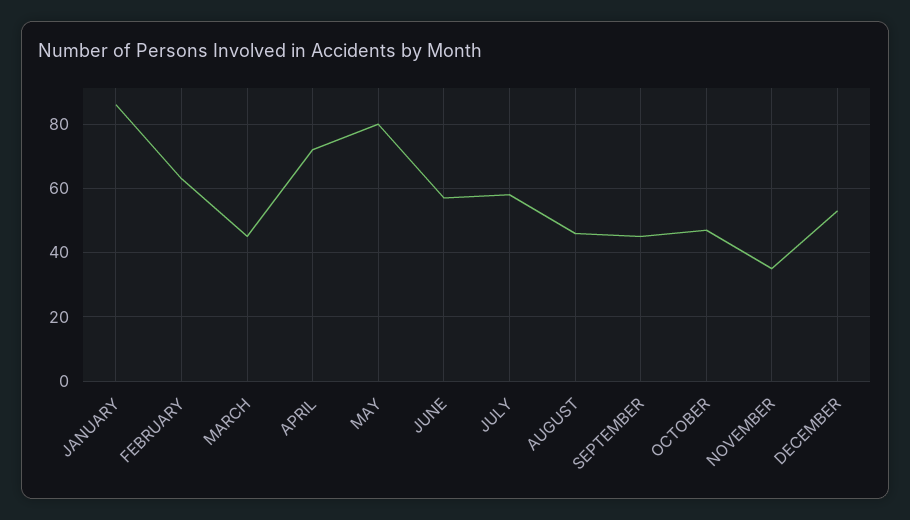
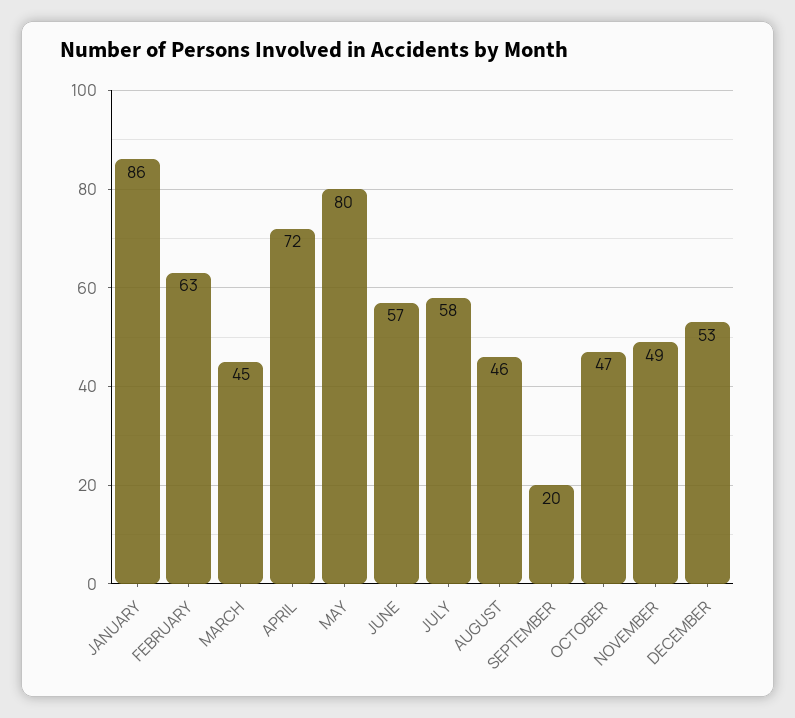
SEPTEMBER: 45 -> 20
NOVEMBER: 35 -> 49

